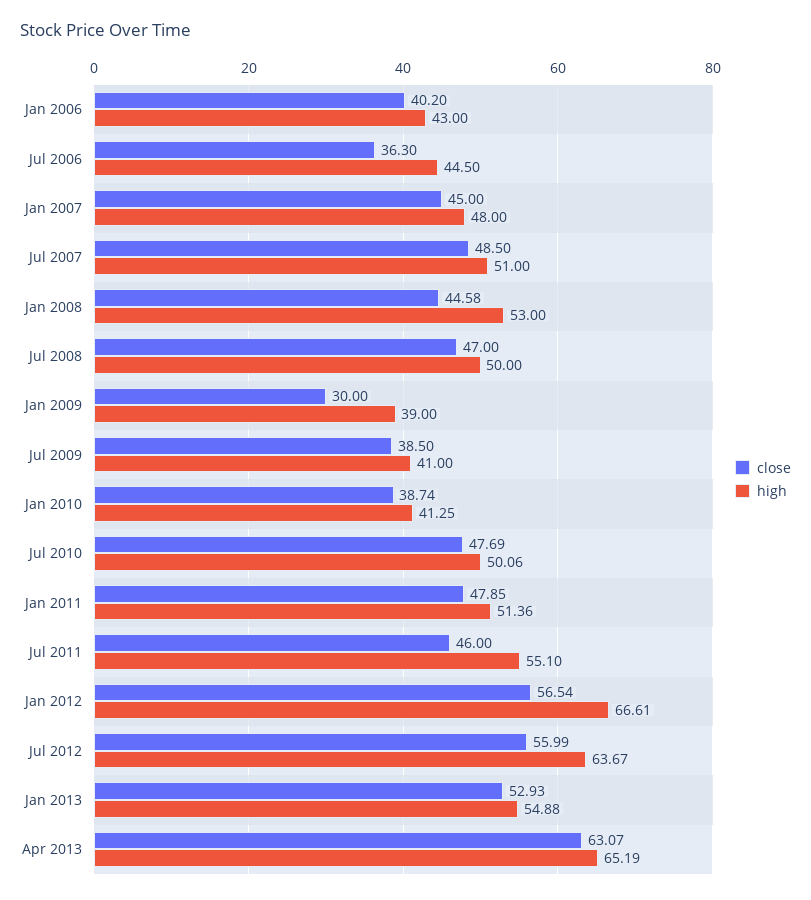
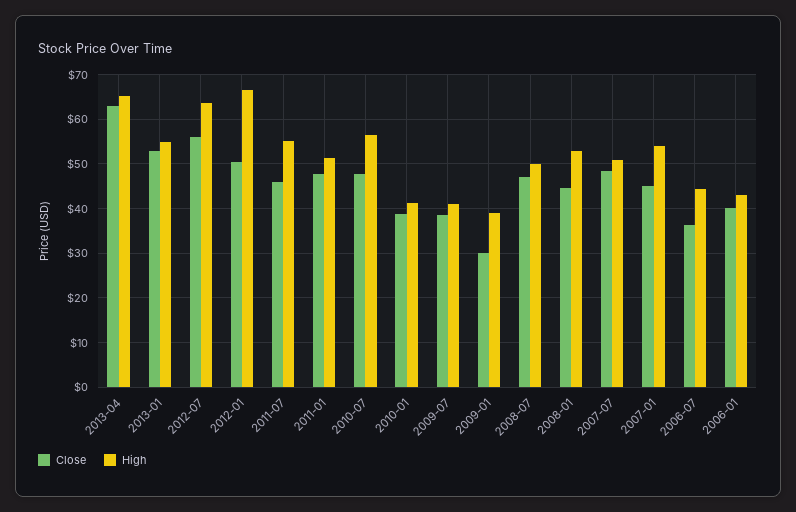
high, Jan 2007: 48 -> 54
high, Jul 2010: 50.06 -> 56
close, Jan 2012: 56.54 -> 50

